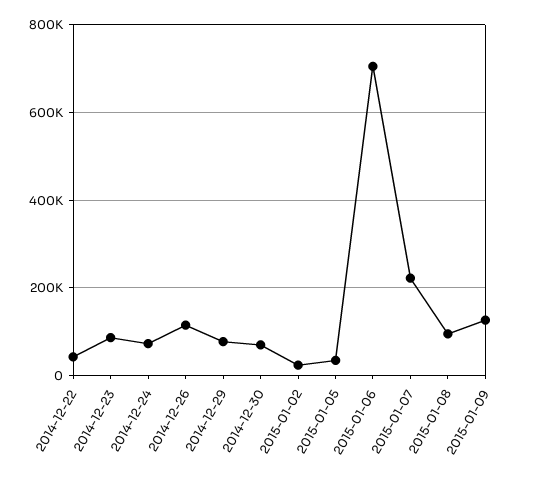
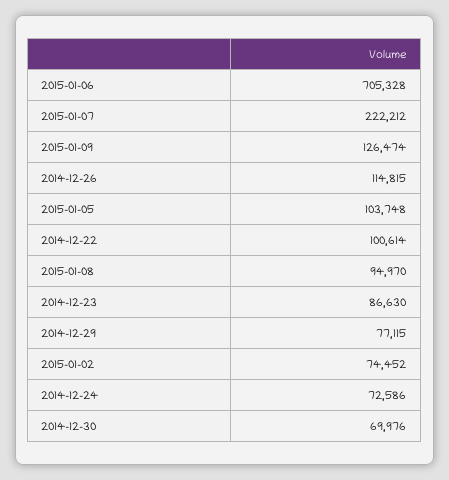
2014-12-22: 40000 -> 100614
2015-01-02: 20000 -> 74452
2015-01-05: 40000 -> 103748

